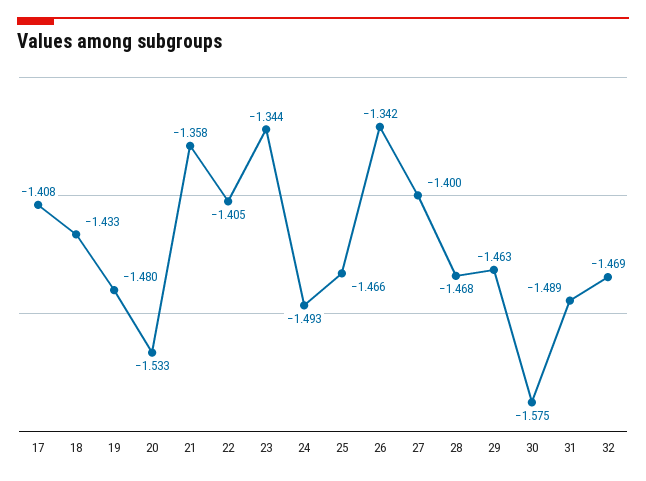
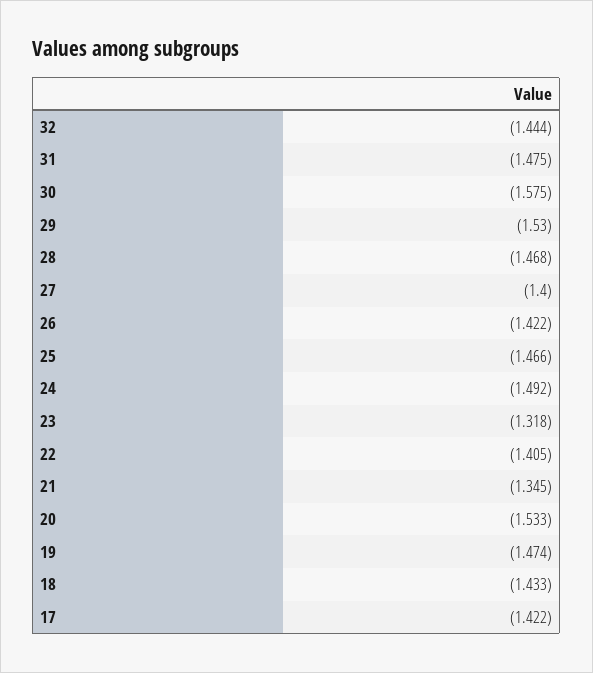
17: -1.408 -> -1.422
19: -1.48 -> -1.474
21: -1.358 -> -1.345
23: -1.344 -> -1.318
24: -1.493 -> -1.492
26: -1.342 -> -1.422
29: -1.463 -> -1.53
31: -1.489 -> -1.475
32: -1.469 -> -1.444

